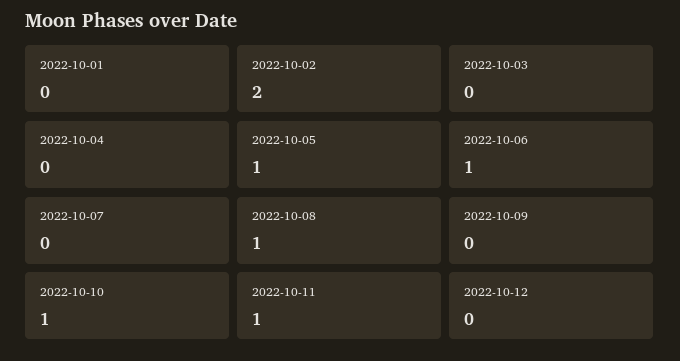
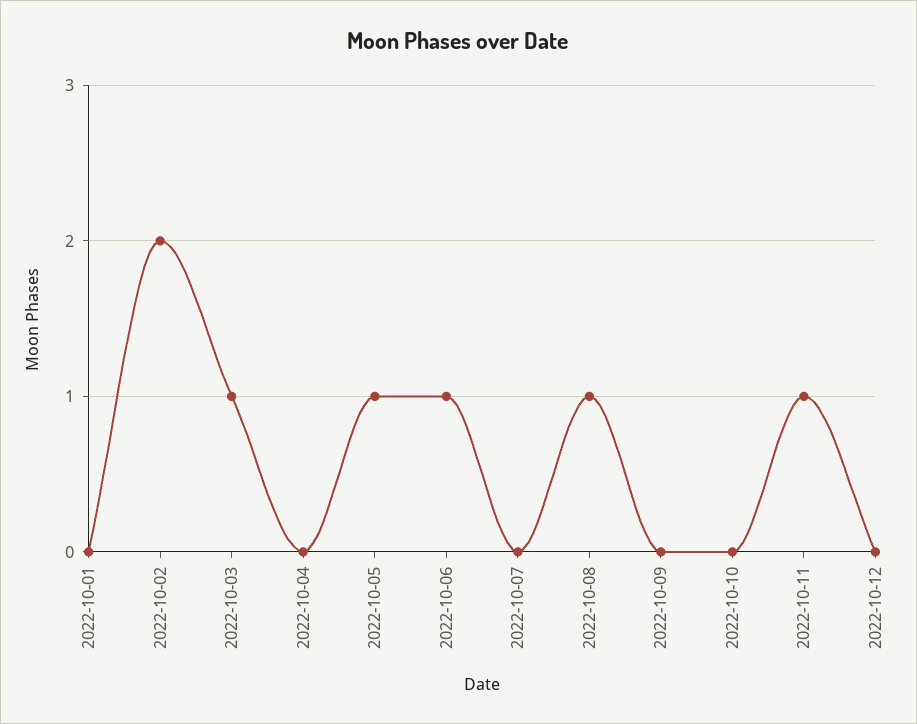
2022-10-03: 0 -> 1
2022-10-10: 1 -> 0

